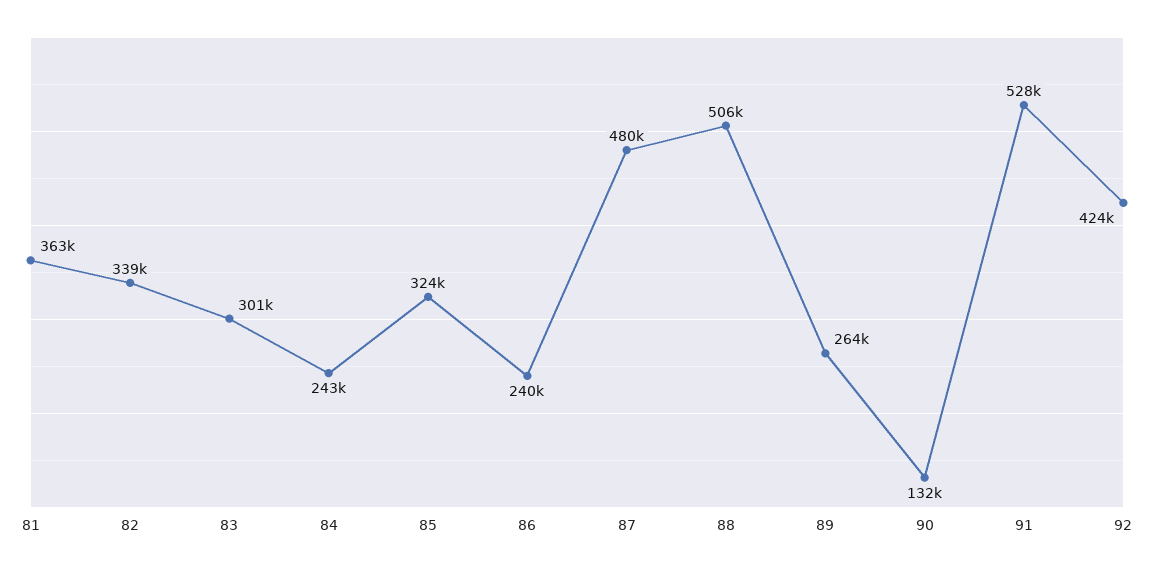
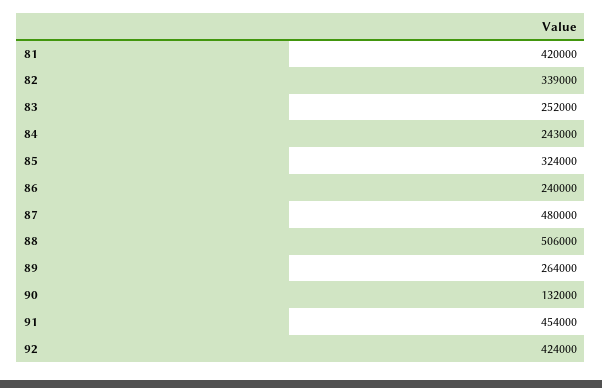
81: 363000 -> 420000
83: 301000 -> 252000
91: 528000 -> 454000

